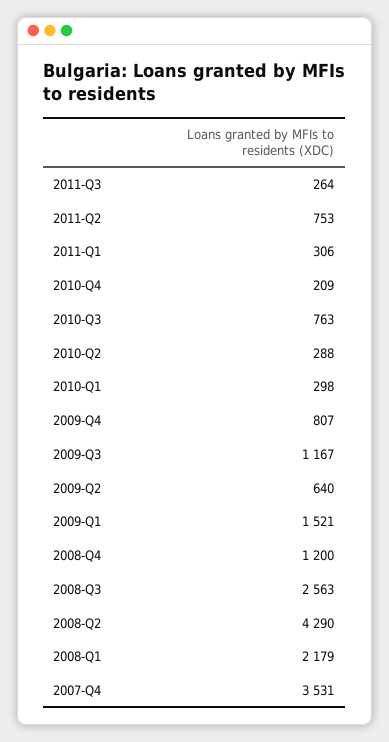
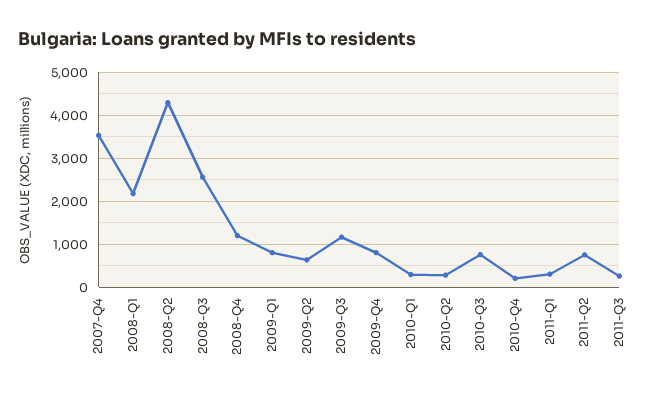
2009-Q1: 1521 -> 800

